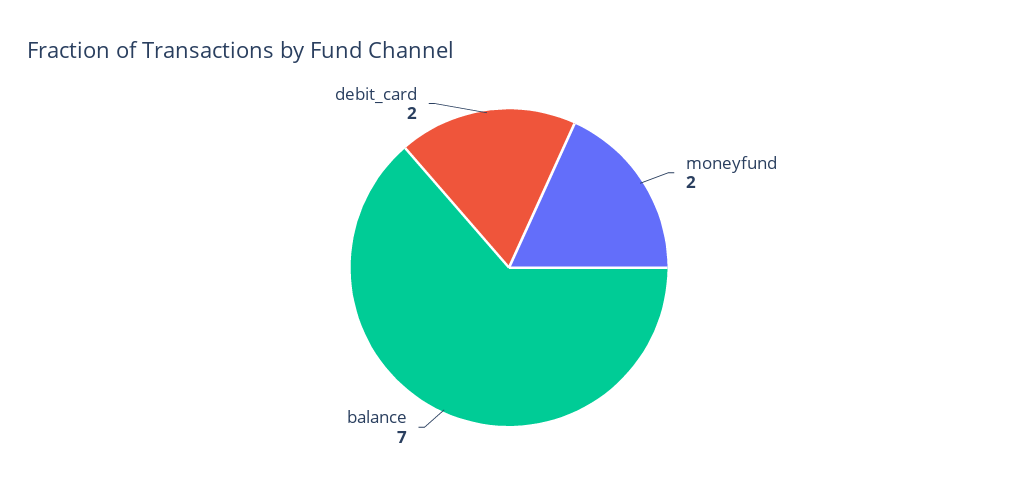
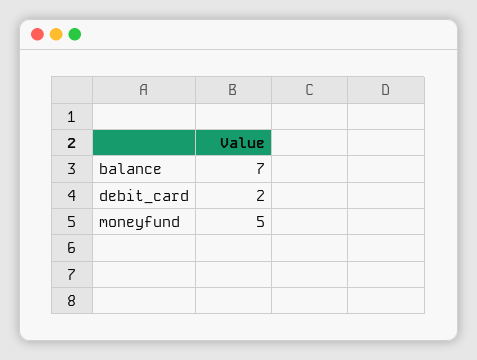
moneyfund: 2 -> 5

